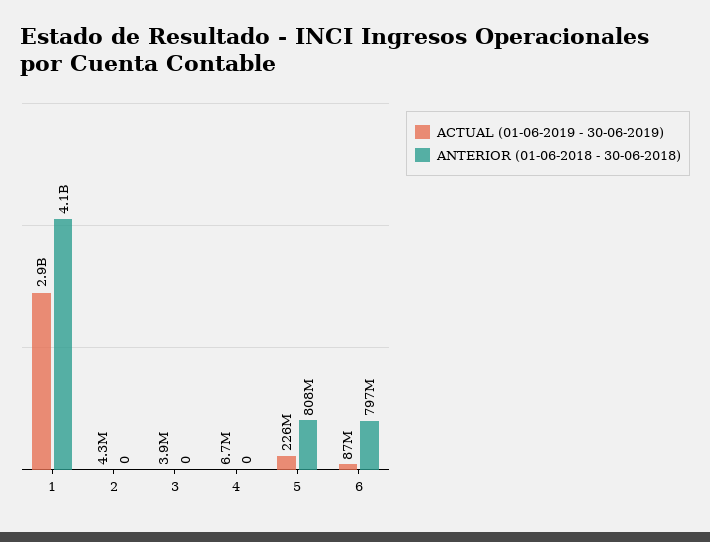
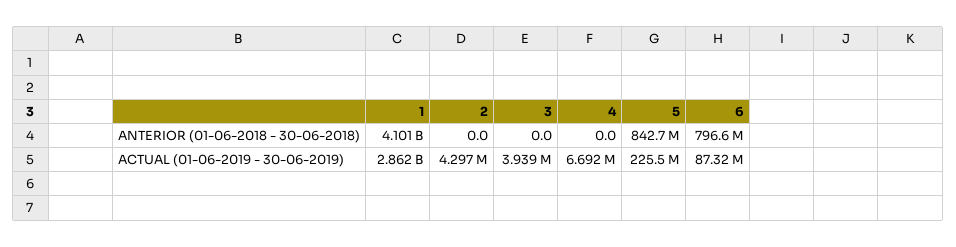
ANTERIOR (01-06-2018 - 30-06-2018), 5: 808000000 -> 842700000

